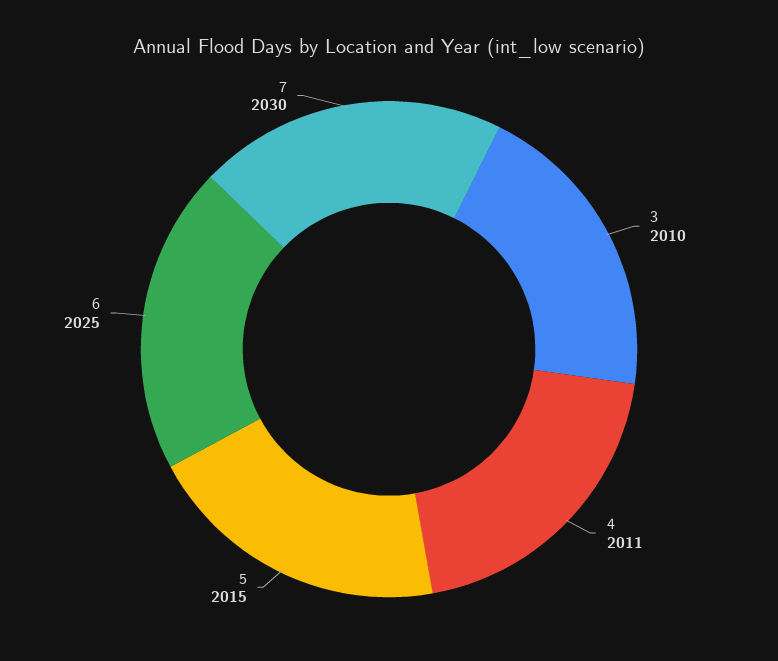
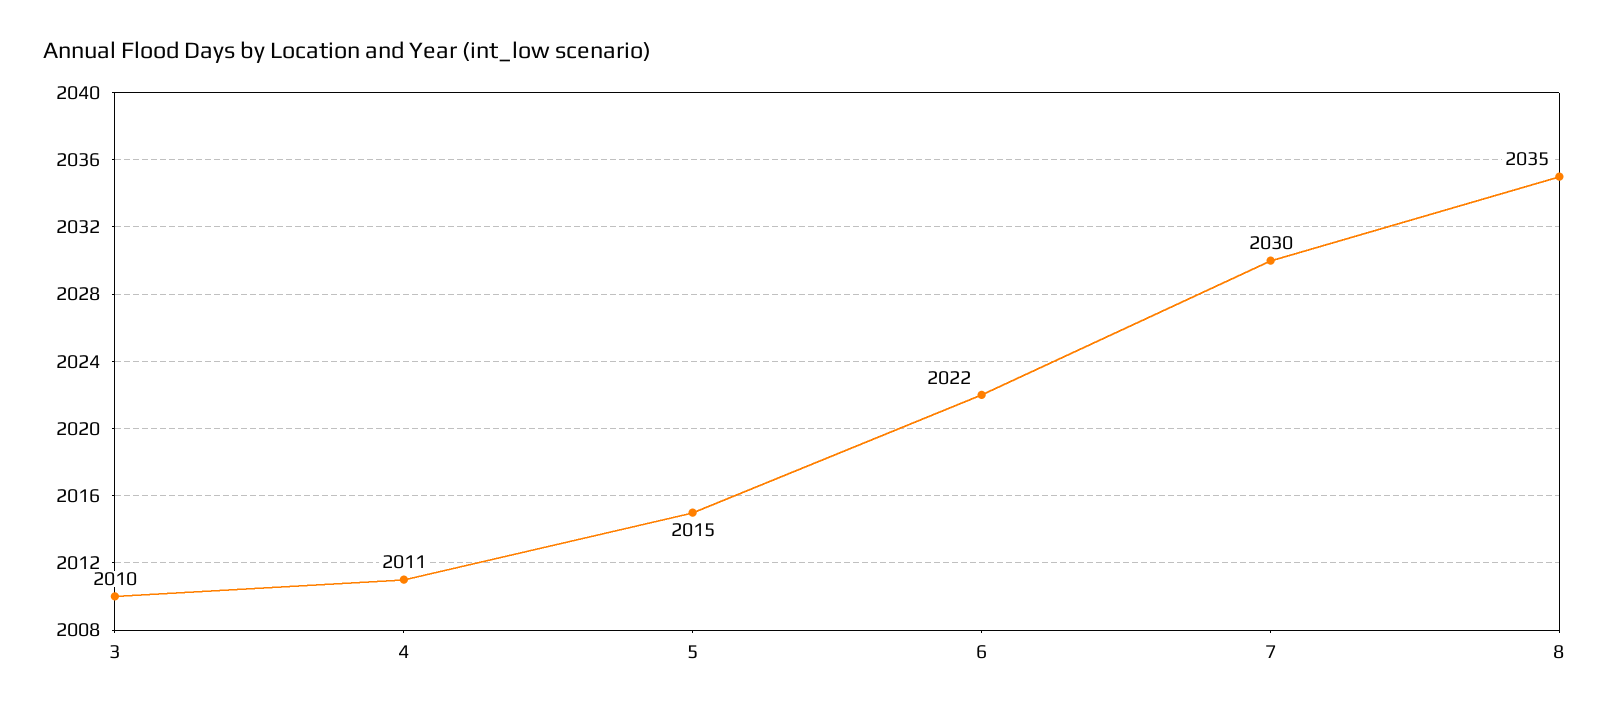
6: 2025 -> 2022
8: none -> 2035

